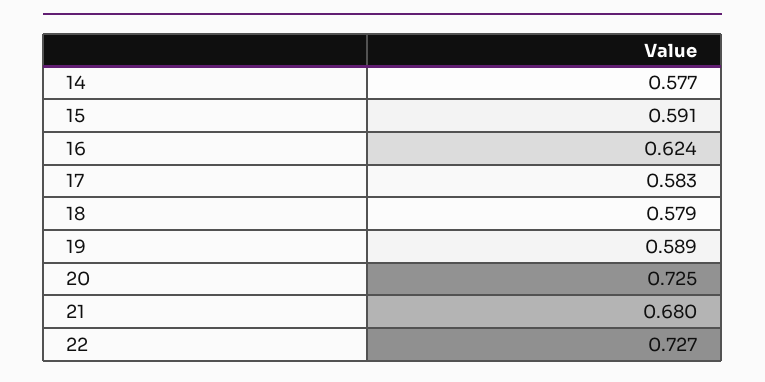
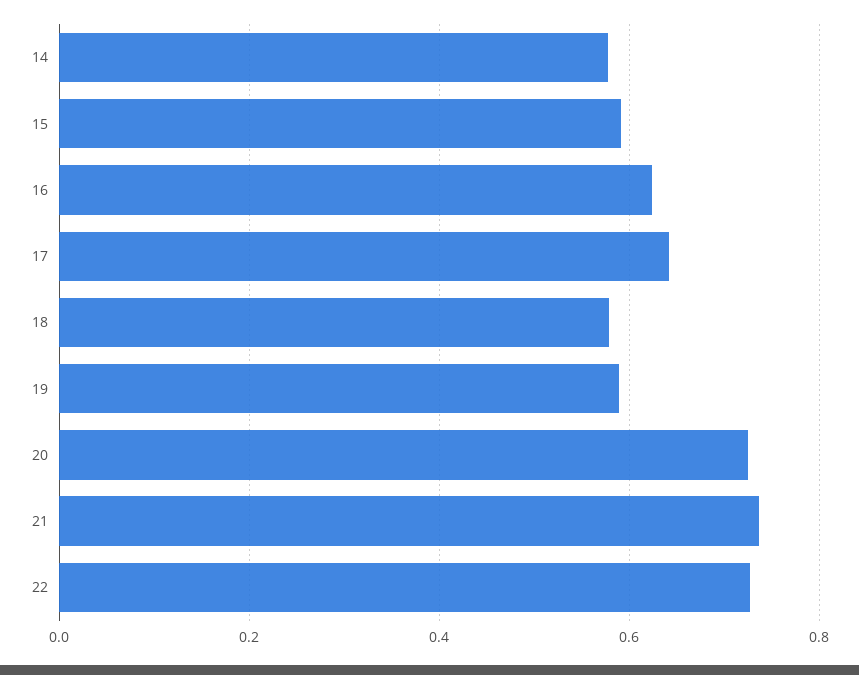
17: 0.583 -> 0.64
21: 0.68 -> 0.74

